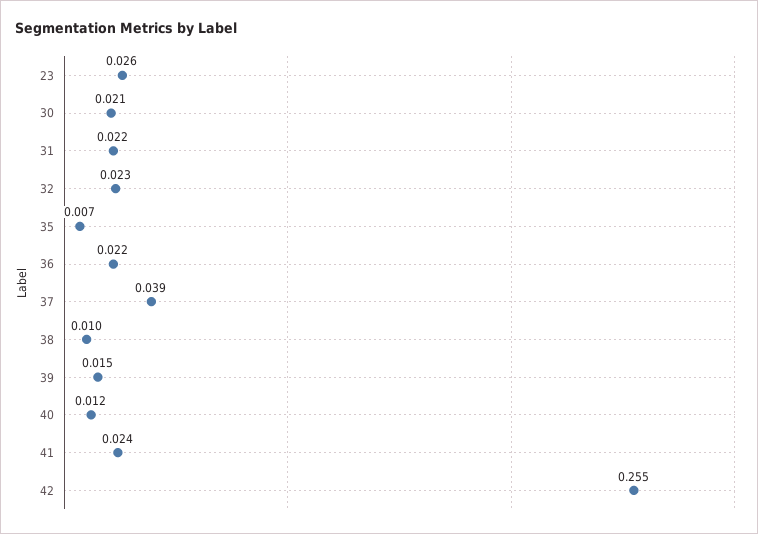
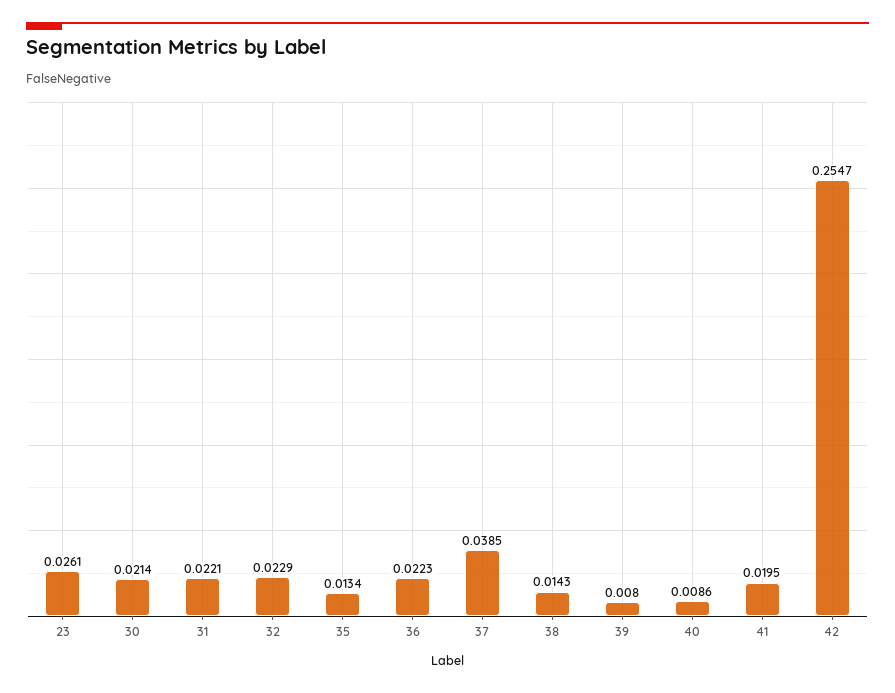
35: 0.007 -> 0.0134
38: 0.01 -> 0.0143
39: 0.015 -> 0.008
40: 0.012 -> 0.0086
41: 0.024 -> 0.0195

